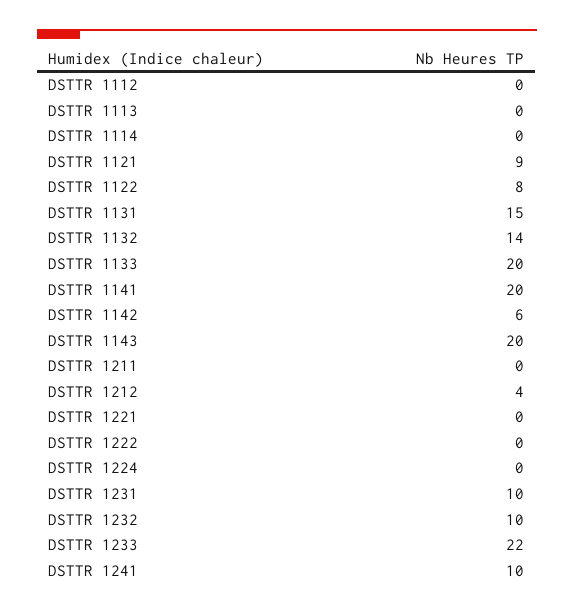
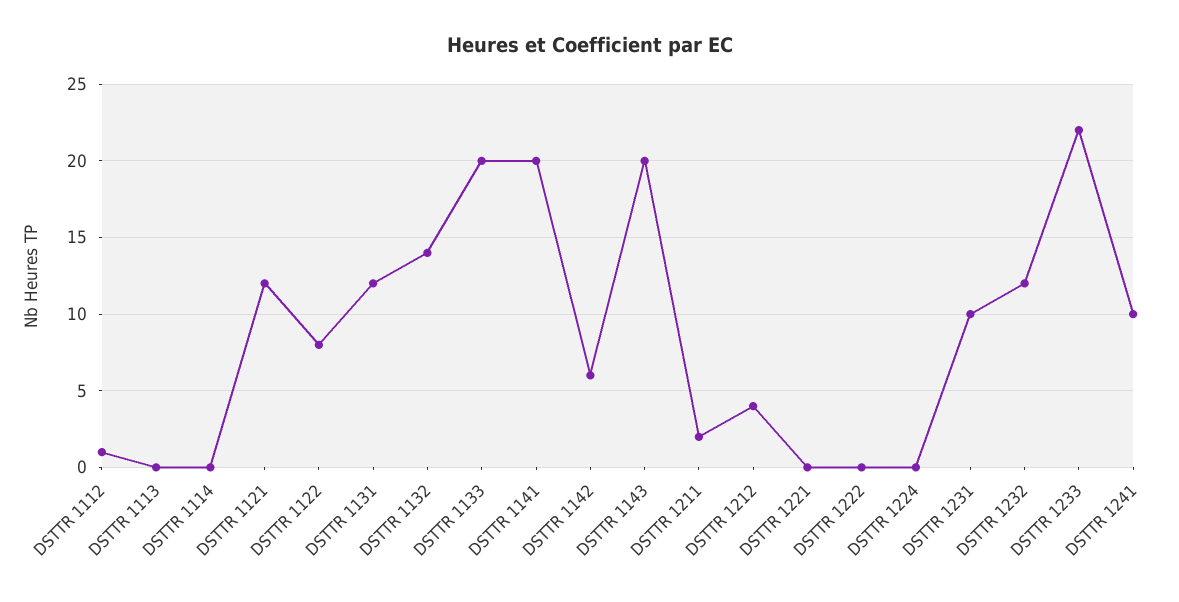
DSTTR 1112: 0 -> 1
DSTTR 1121: 9 -> 12
DSTTR 1131: 15 -> 12
DSTTR 1211: 0 -> 2
DSTTR 1232: 10 -> 12

